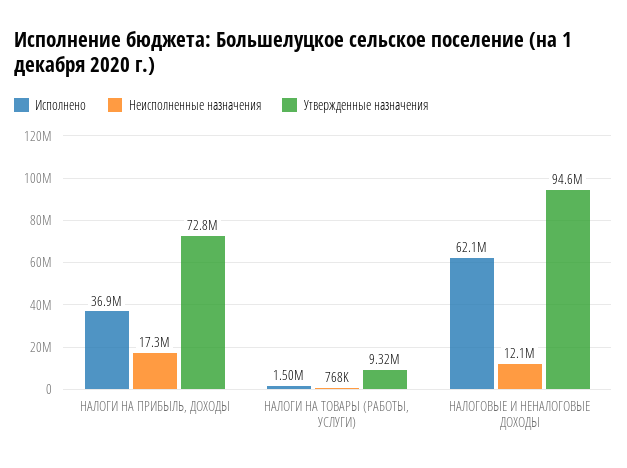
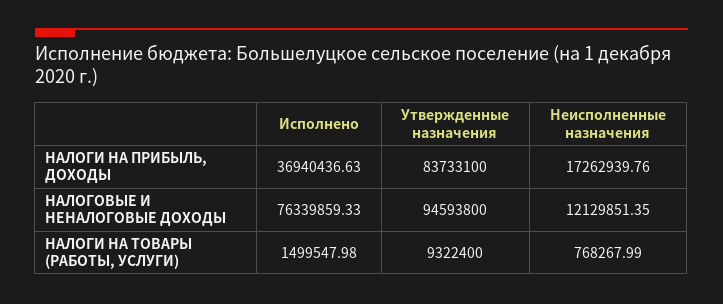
Утвержденные назначения, НАЛОГИ НА ПРИБЫЛЬ, ДОХОДЫ: 72800000 -> 83733100
Исполнено, НАЛОГОВЫЕ И НЕНАЛОГОВЫЕ ДОХОДЫ: 62100000 -> 76339859.33

